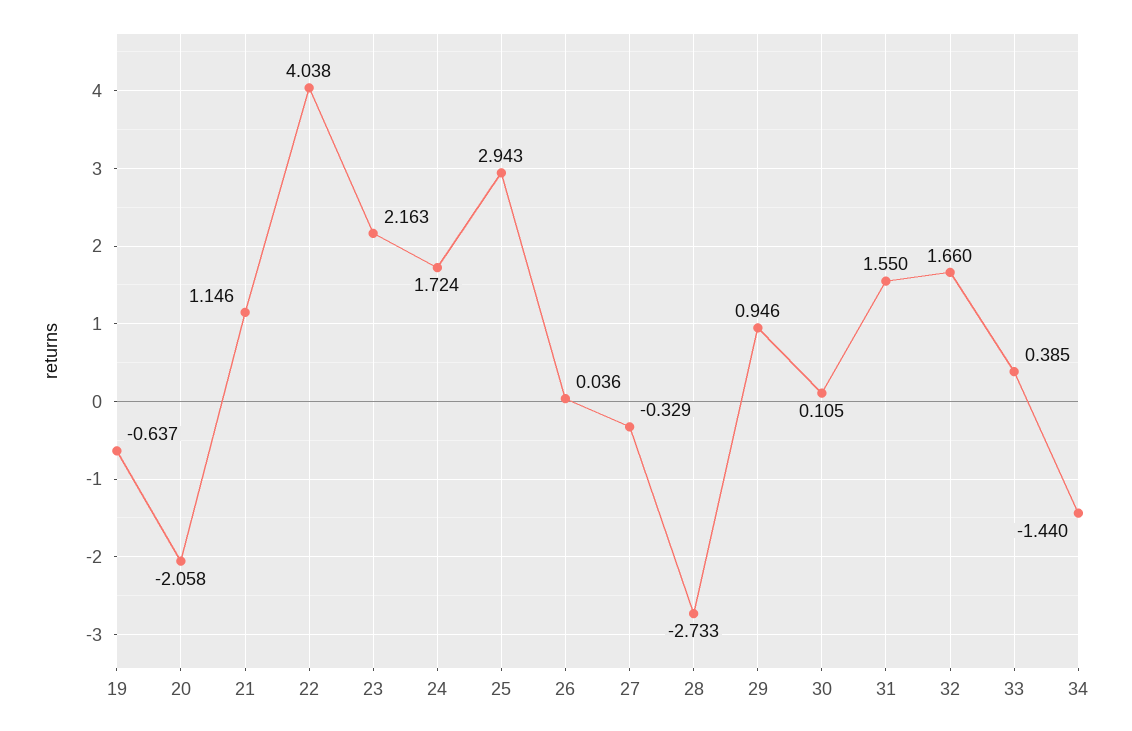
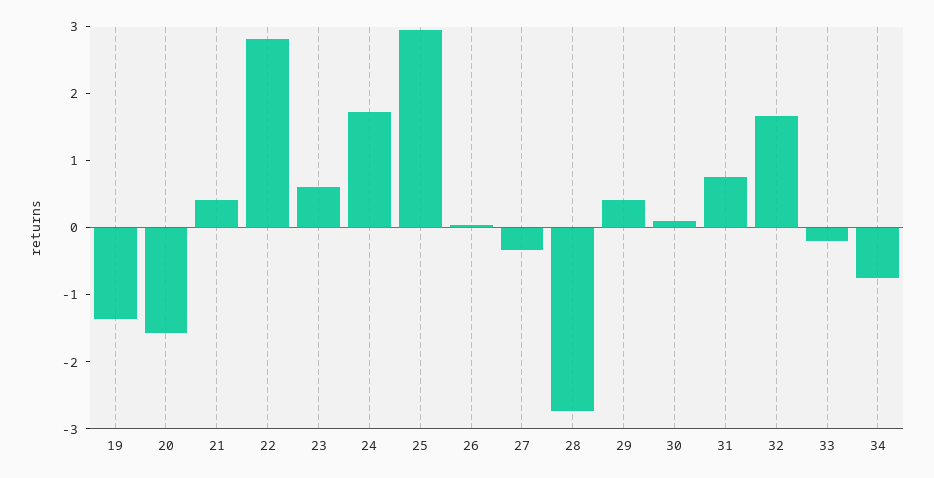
19: -0.637 -> -1.4
20: -2.058 -> -1.6
21: 1.146 -> 0.4
22: 4.038 -> 2.8
23: 2.163 -> 0.6
29: 0.946 -> 0.4
31: 1.55 -> 0.8
33: 0.385 -> -0.2
34: -1.44 -> -0.8

